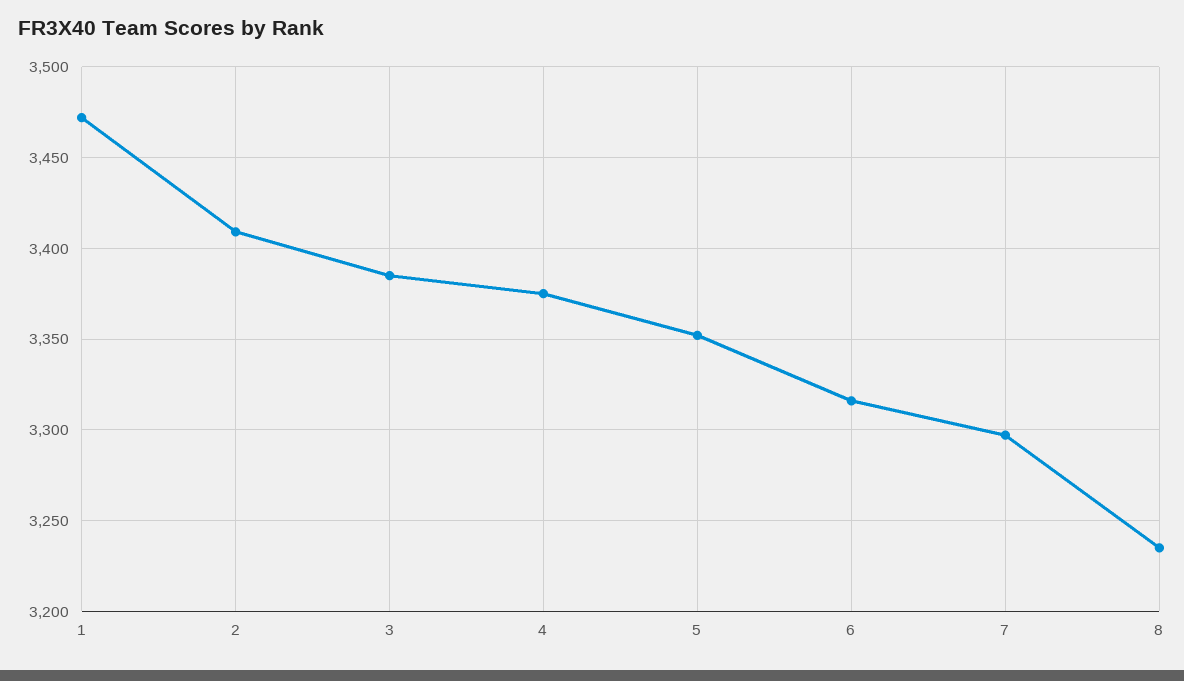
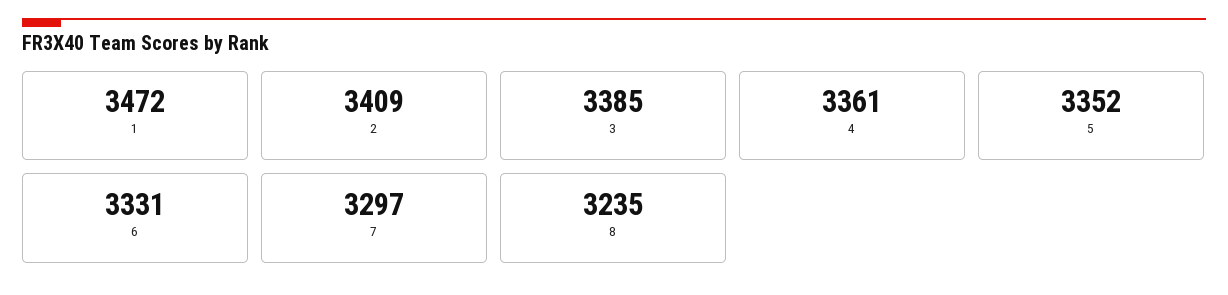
4: 3375 -> 3361
6: 3315 -> 3331

